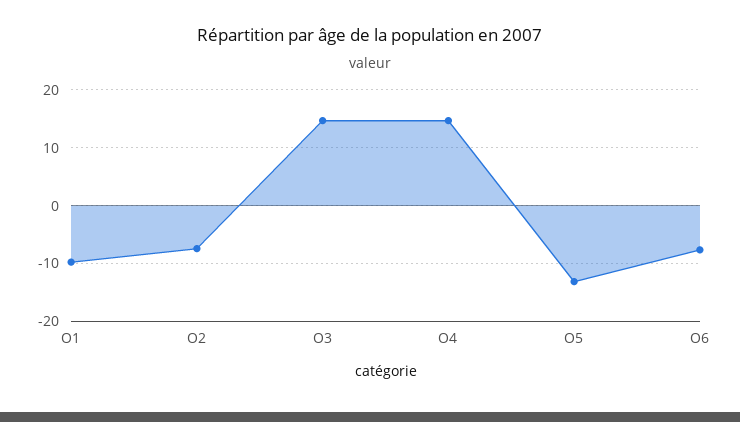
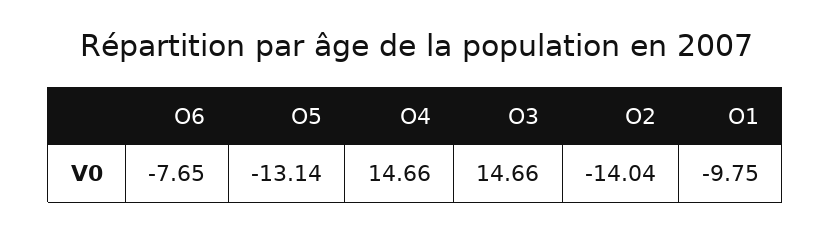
O2: -8 -> -14.04

